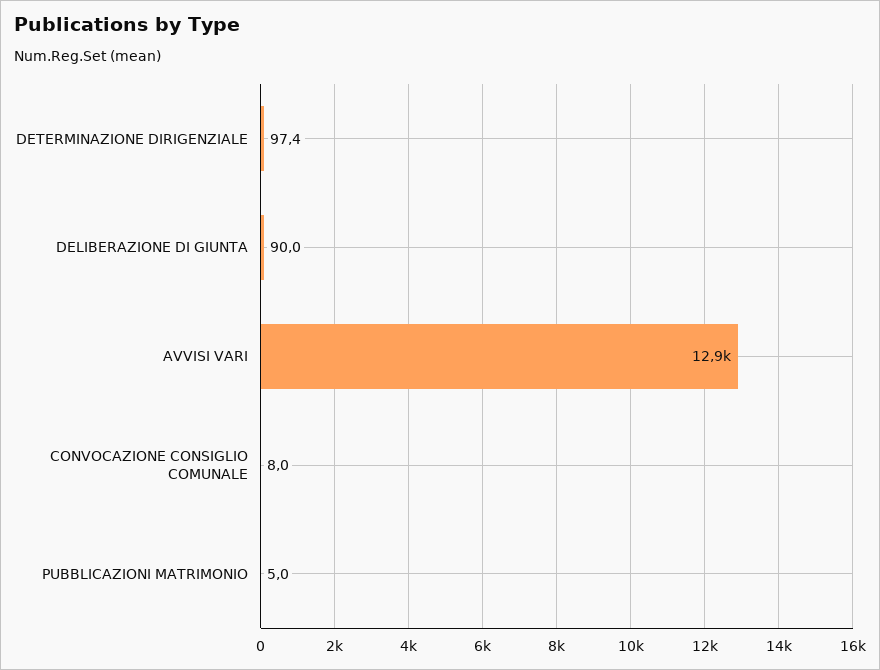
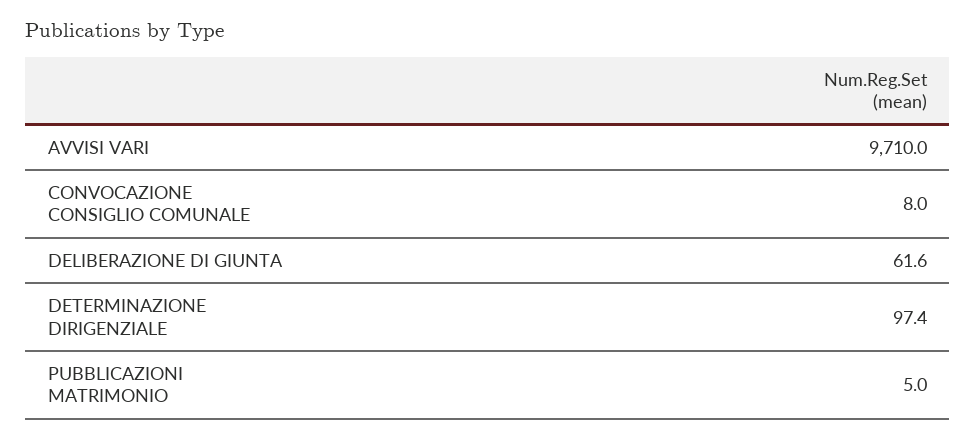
DELIBERAZIONE DI GIUNTA: 90 -> 61.6
AVVISI VARI: 12900 -> 9710

